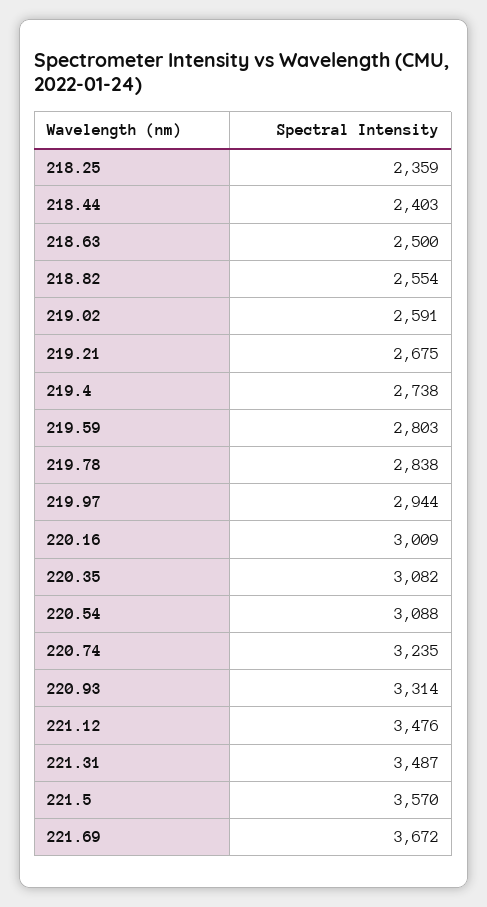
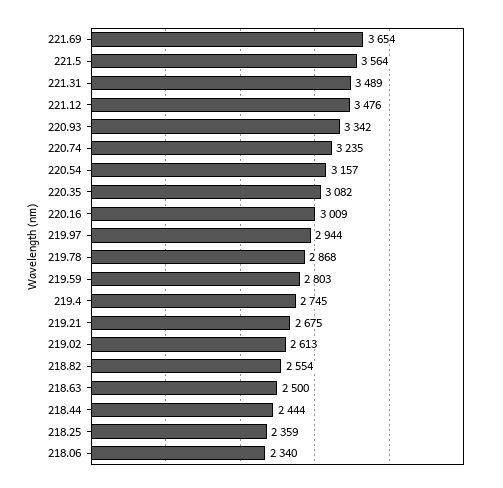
218.44: 2403 -> 2444
219.02: 2591 -> 2613
219.4: 2738 -> 2745
219.78: 2838 -> 2868
220.54: 3088 -> 3157
220.93: 3314 -> 3342
221.31: 3487 -> 3489
221.5: 3570 -> 3564
221.69: 3672 -> 3654
218.06: none -> 2340

